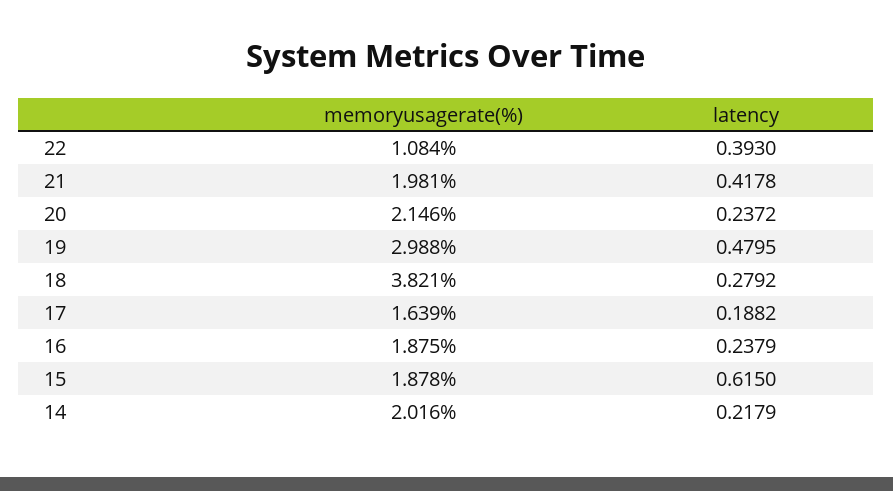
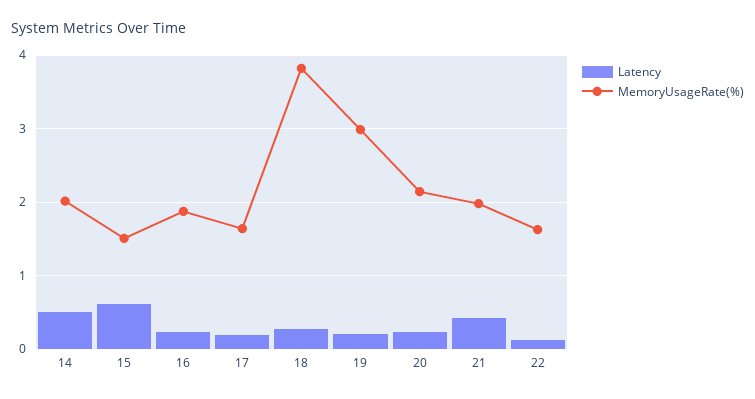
memoryusagerate(%), 22: 1.084 -> 1.6
latency, 22: 0.393 -> 0.1
latency, 19: 0.4795 -> 0.2
memoryusagerate(%), 15: 1.878 -> 1.5
latency, 14: 0.2179 -> 0.5

